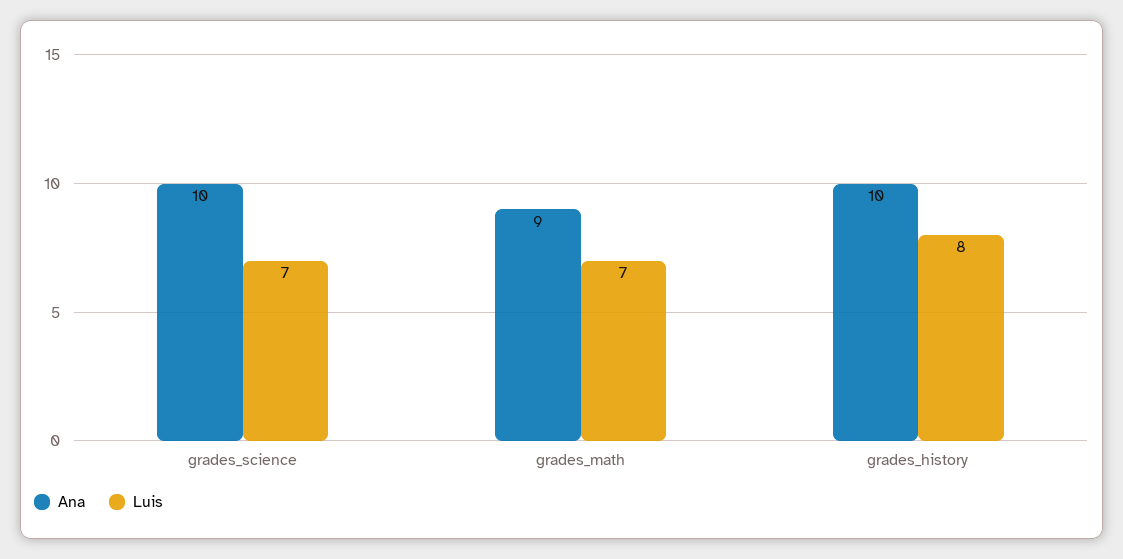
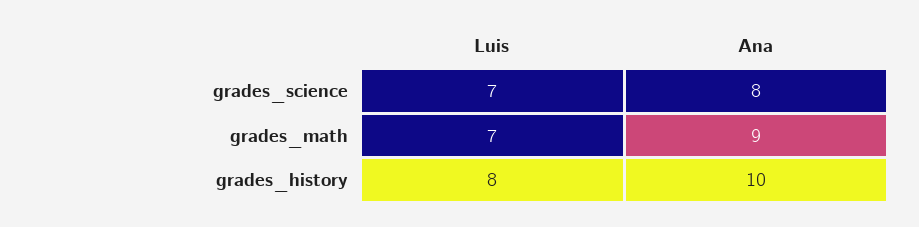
Ana, grades_science: 10 -> 8

